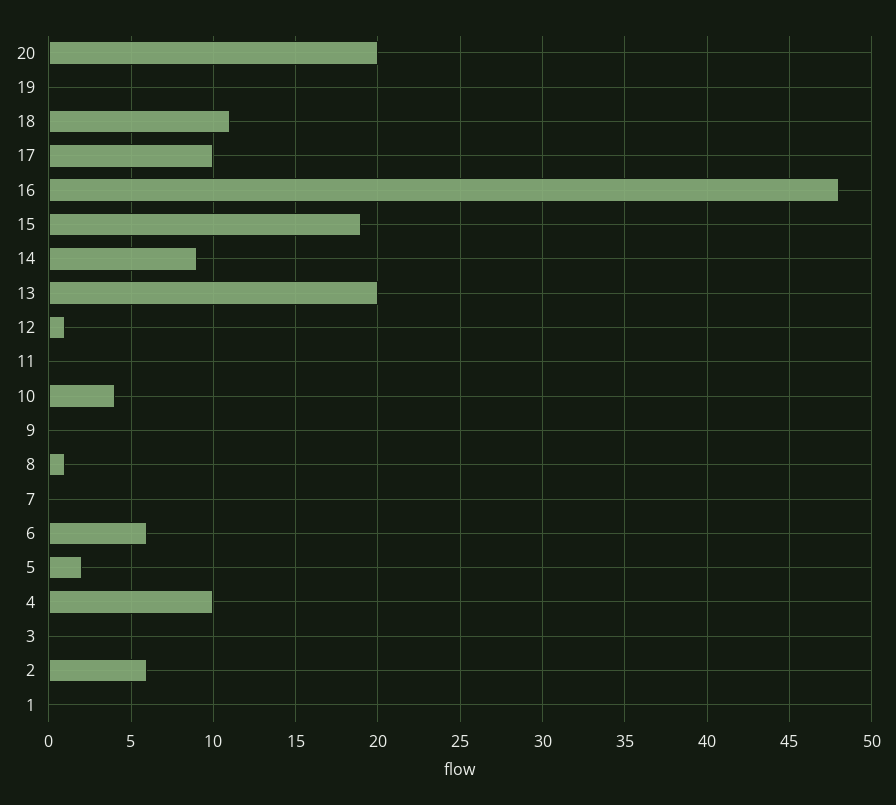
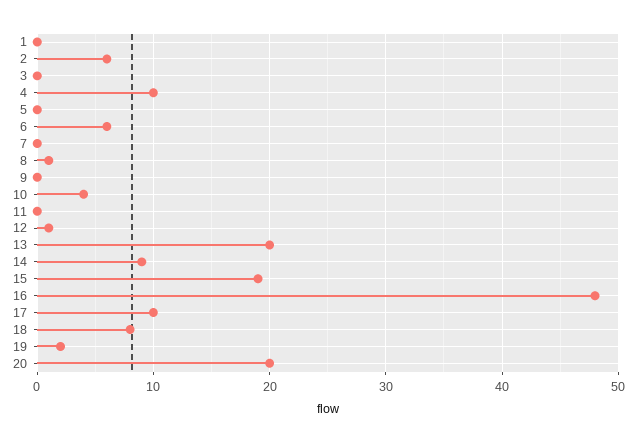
19: 0 -> 2
18: 11 -> 8
5: 2 -> 0

